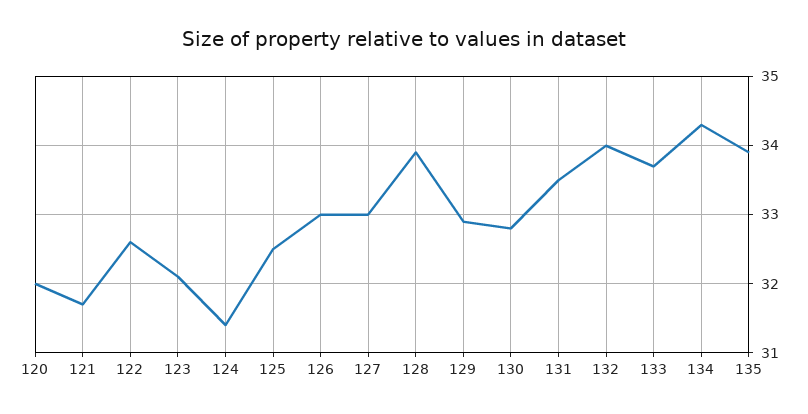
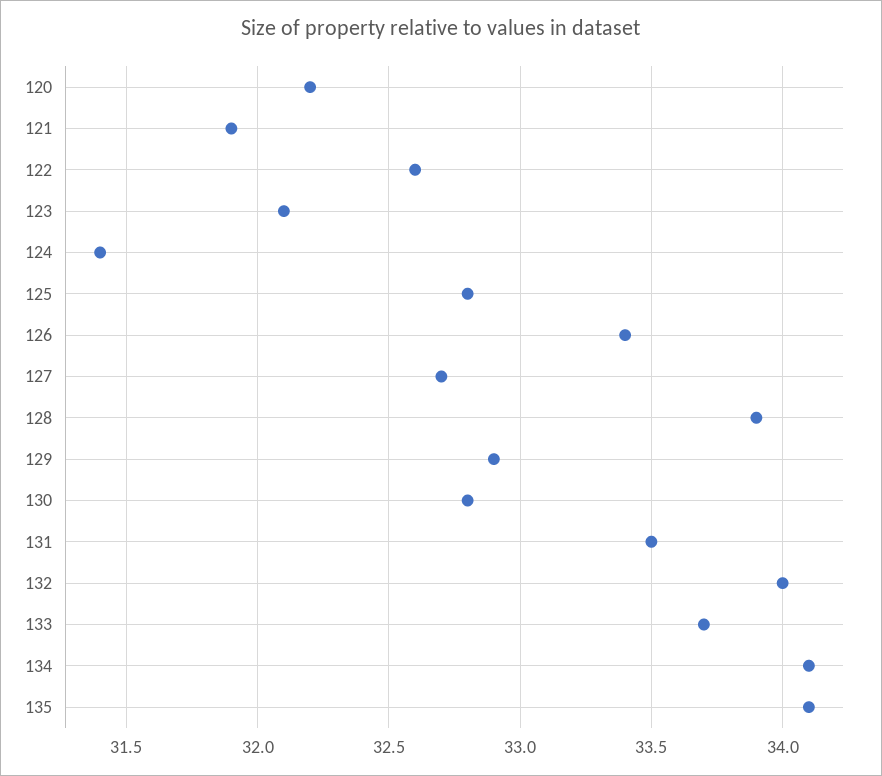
120: 32 -> 32.2
121: 31.7 -> 31.9
125: 32.5 -> 32.8
126: 33 -> 33.4
127: 33 -> 32.7
134: 34.3 -> 34.1
135: 33.9 -> 34.1

